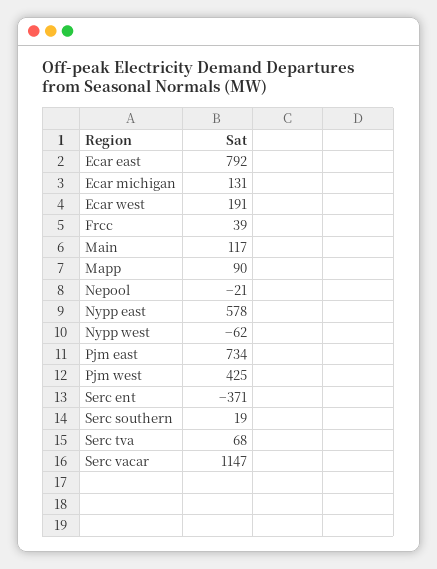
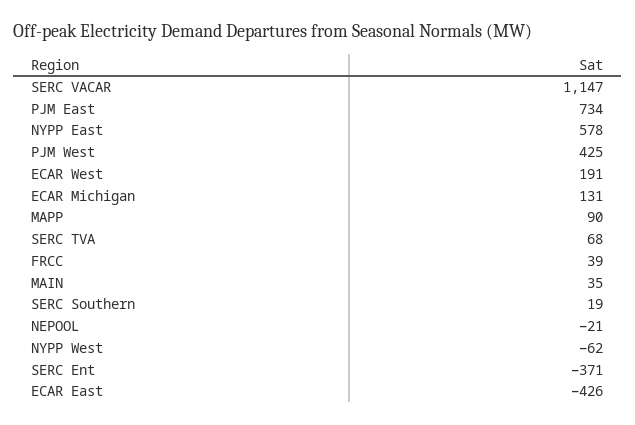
Ecar east: 792 -> -426
Main: 117 -> 35

